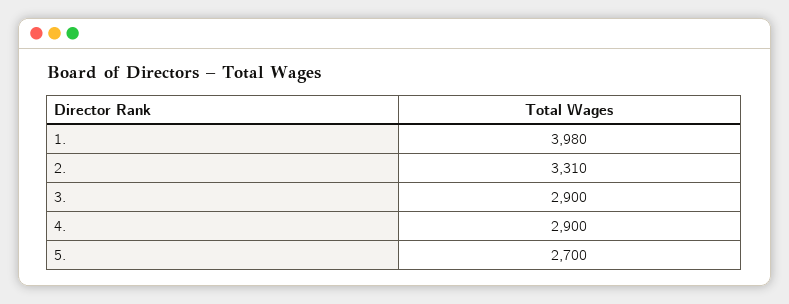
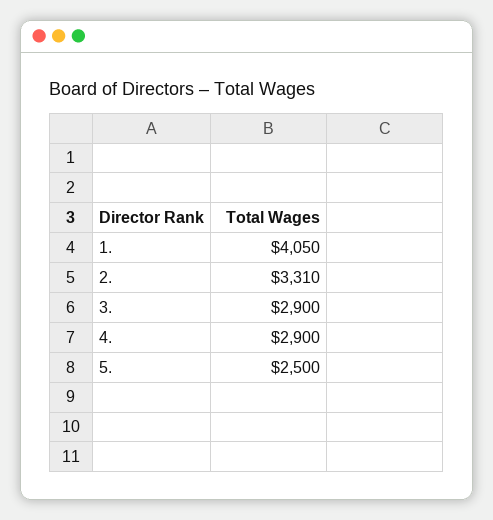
1.: 3980 -> 4050
5.: 2700 -> 2500

